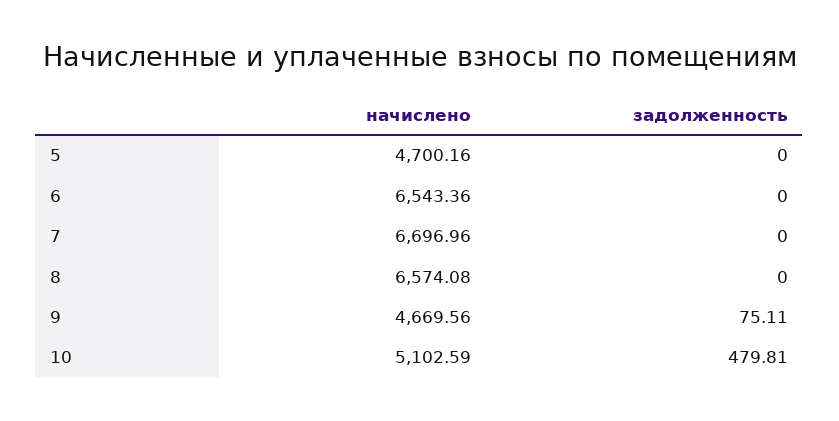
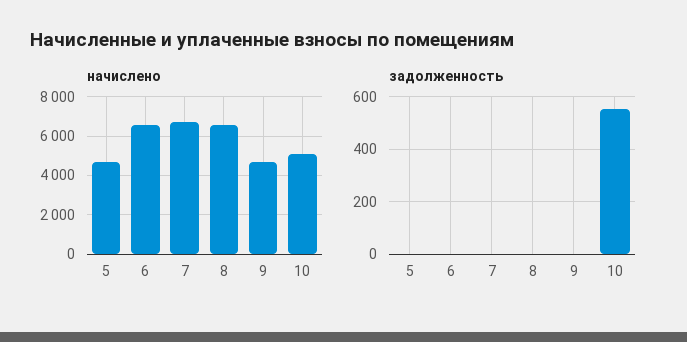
задолженность, 9: 75.11 -> 0
задолженность, 10: 479.81 -> 550

